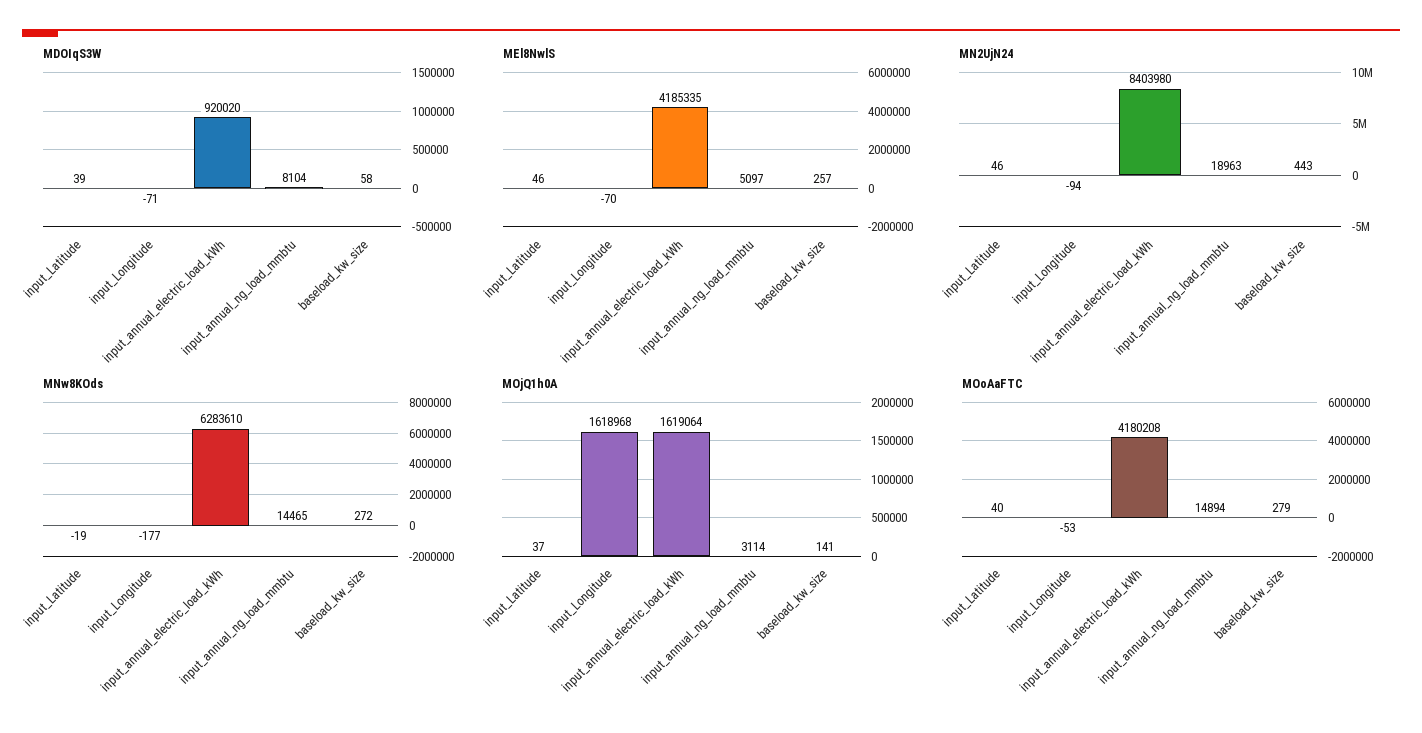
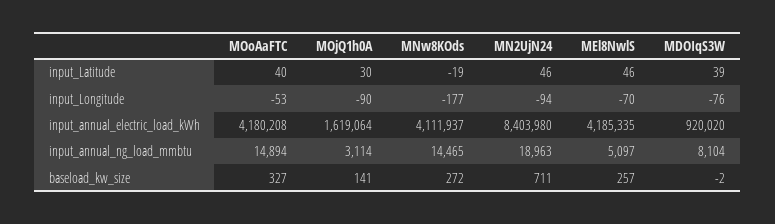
MDOIqS3W, input_Longitude: -71 -> -76
MDOIqS3W, baseload_kw_size: 58 -> -2
MN2UjN24, baseload_kw_size: 443 -> 711
MNw8KOds, input_annual_electric_load_kWh: 6283610 -> 4111937
MOjQ1h0A, input_Latitude: 37 -> 30
MOjQ1h0A, input_Longitude: 1618968 -> -90
MOoAaFTC, baseload_kw_size: 279 -> 327

